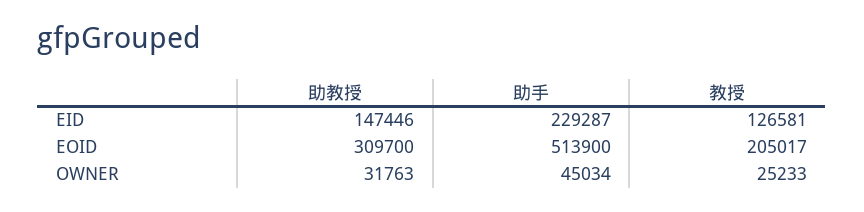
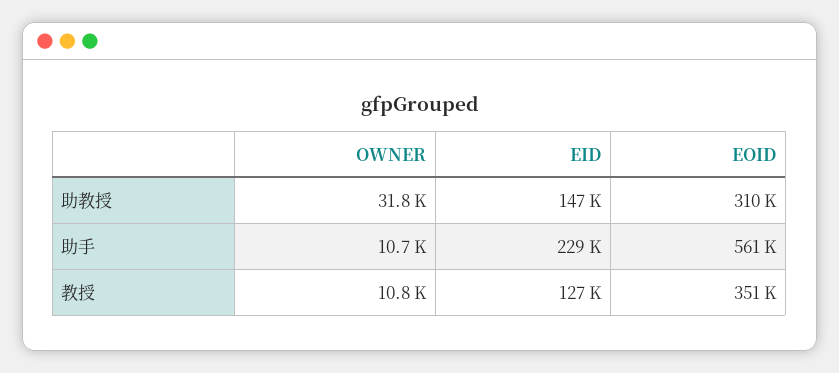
助手, EOID: 513900 -> 561000
教授, EOID: 205017 -> 351000
助手, OWNER: 45034 -> 10700
教授, OWNER: 25233 -> 10800

